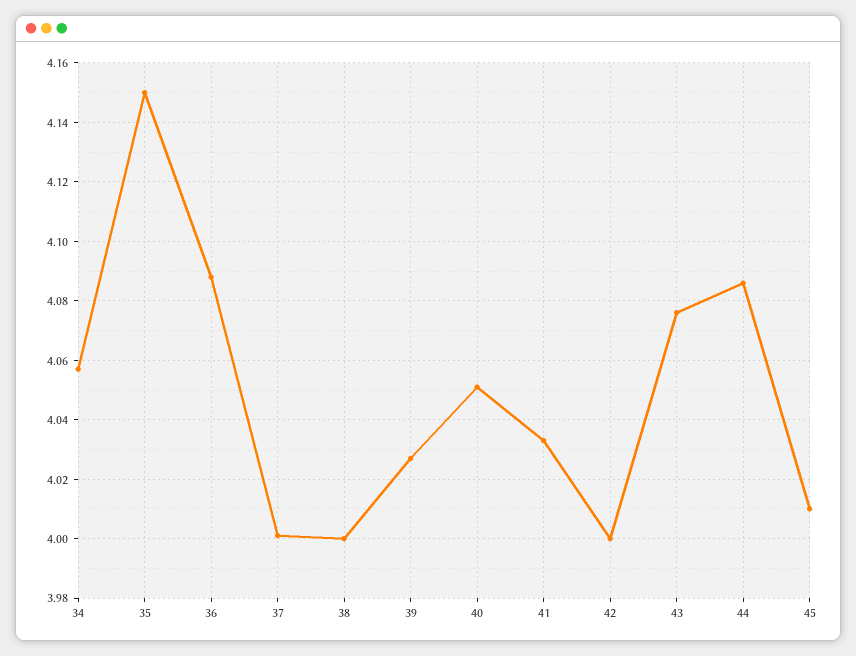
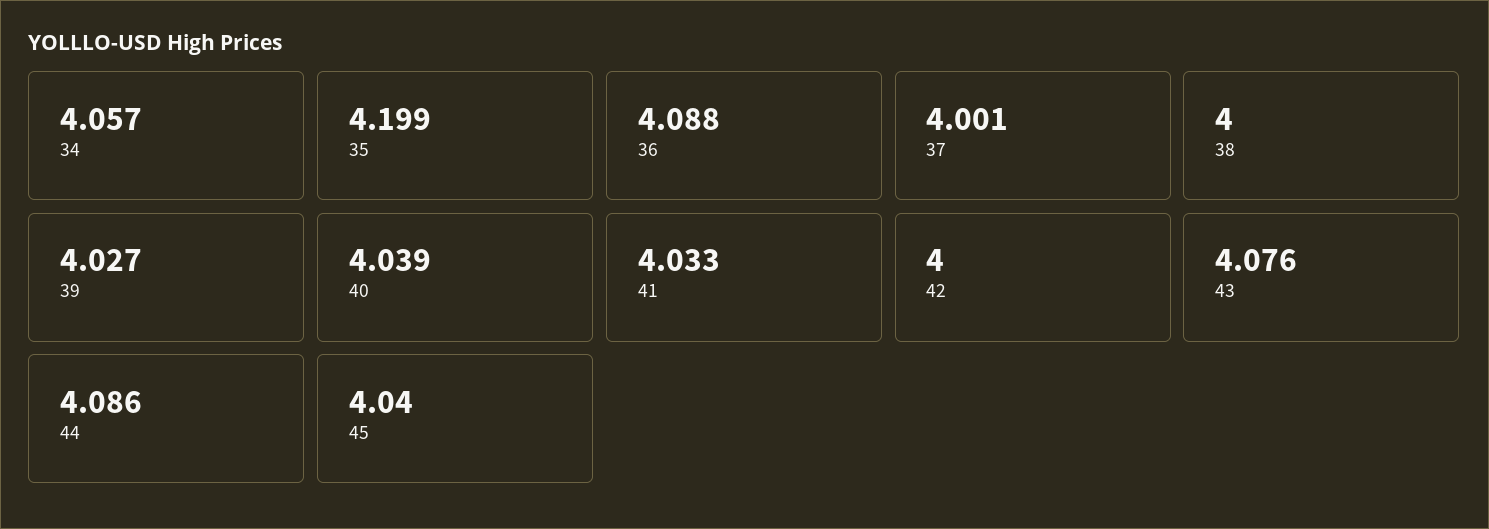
35: 4.15 -> 4.199
40: 4.05 -> 4.039
45: 4.01 -> 4.04

